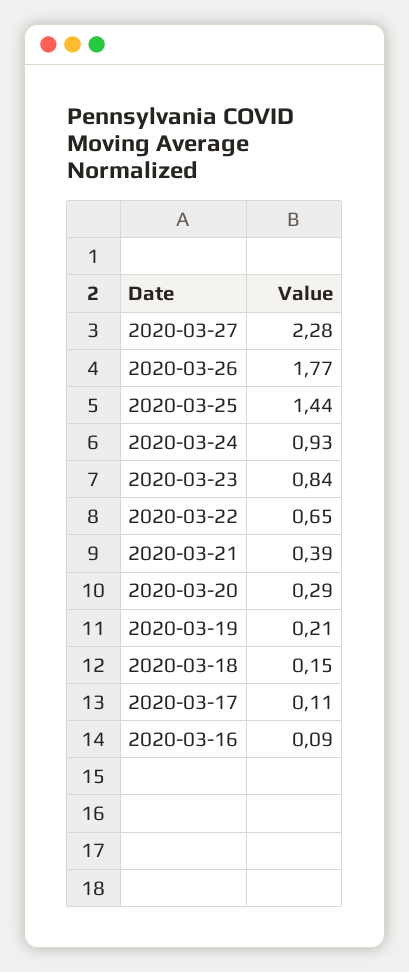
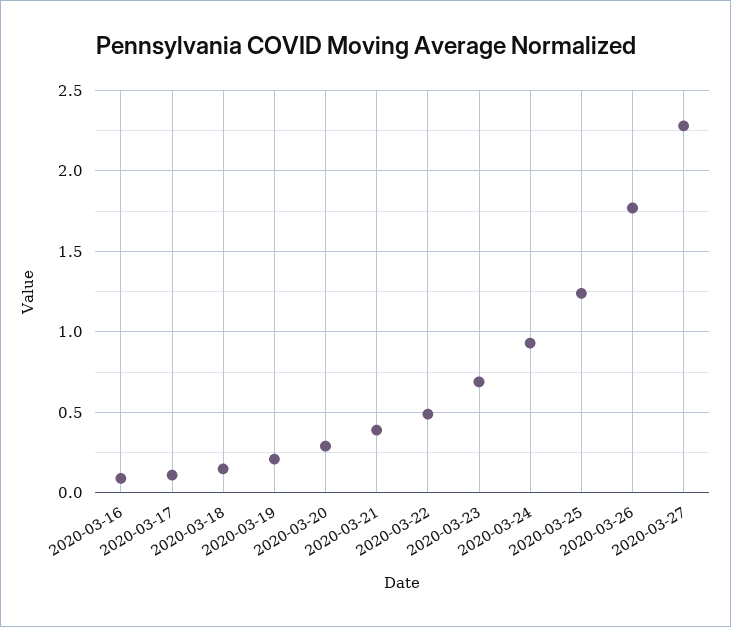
2020-03-25: 1.44 -> 1.25
2020-03-23: 0.84 -> 0.7
2020-03-22: 0.65 -> 0.5

